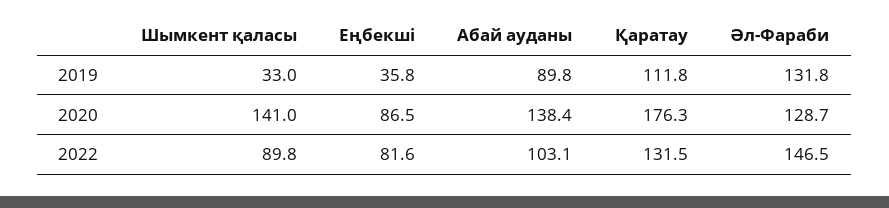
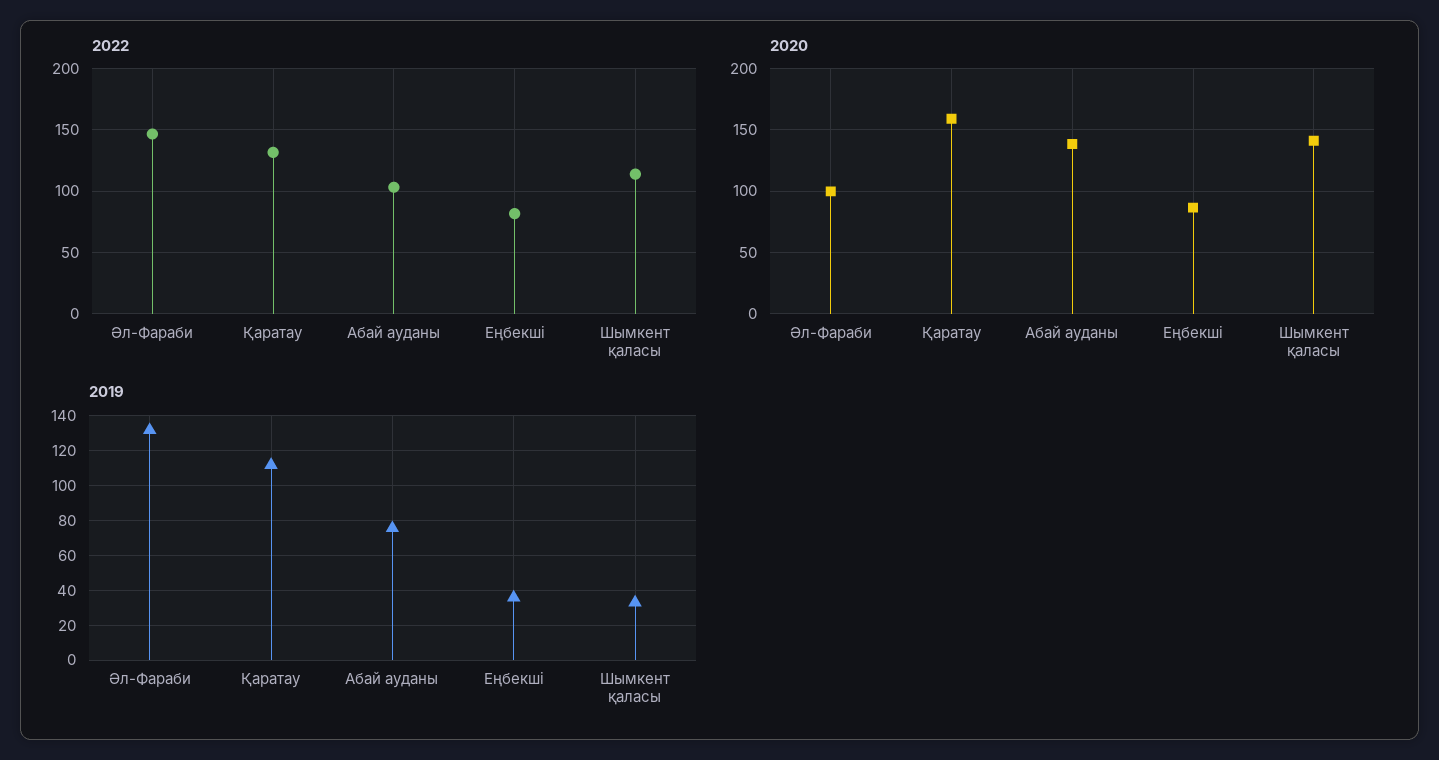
2019, Абай ауданы: 89.8 -> 75
2020, Қаратау: 176.3 -> 160
2020, Әл-Фараби: 128.7 -> 100
2022, Шымкент қаласы: 89.8 -> 115

